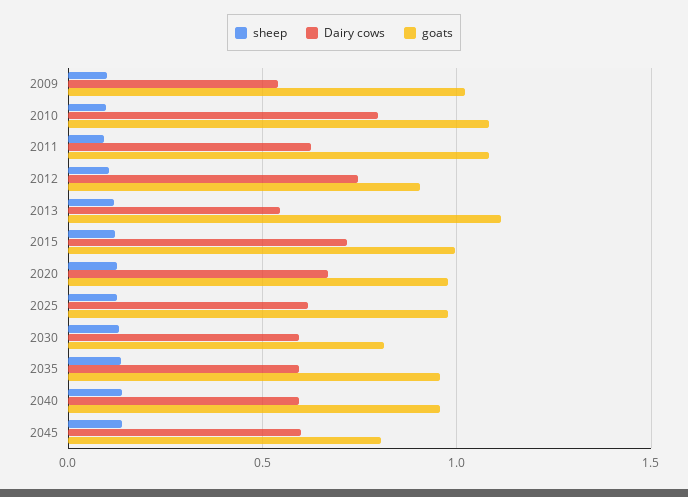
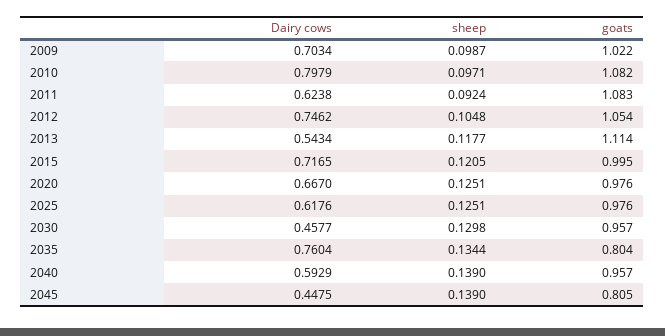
Dairy cows, 2009: 0.55 -> 0.7034
goats, 2012: 0.9 -> 1.054
Dairy cows, 2030: 0.6 -> 0.4577
goats, 2030: 0.8 -> 0.957
Dairy cows, 2035: 0.6 -> 0.7604
goats, 2035: 0.95 -> 0.804
Dairy cows, 2045: 0.6 -> 0.4475

